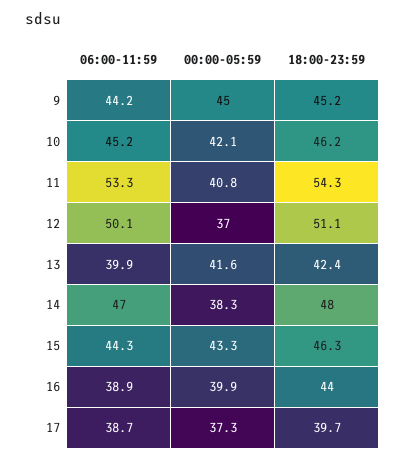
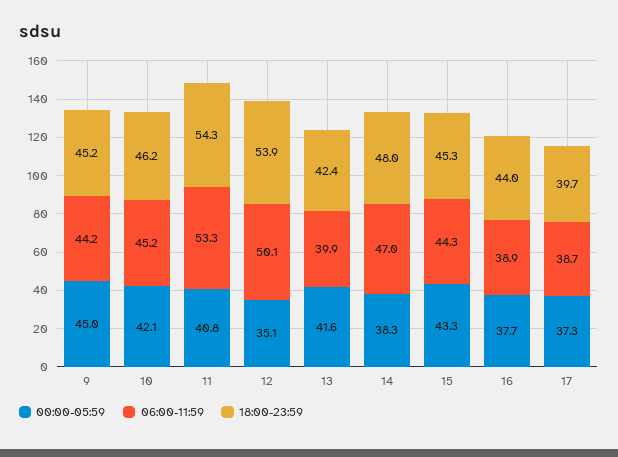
00:00-05:59, 12: 37 -> 35.1
18:00-23:59, 12: 51.1 -> 53.9
18:00-23:59, 15: 46.3 -> 45.3
00:00-05:59, 16: 39.9 -> 37.7

